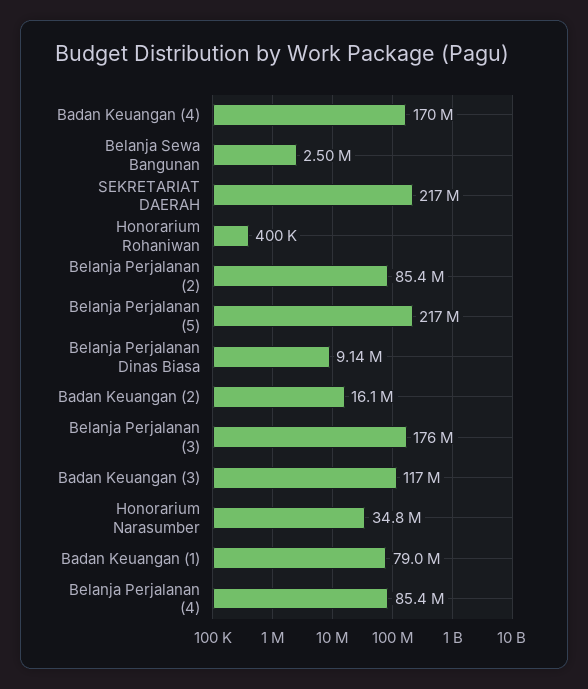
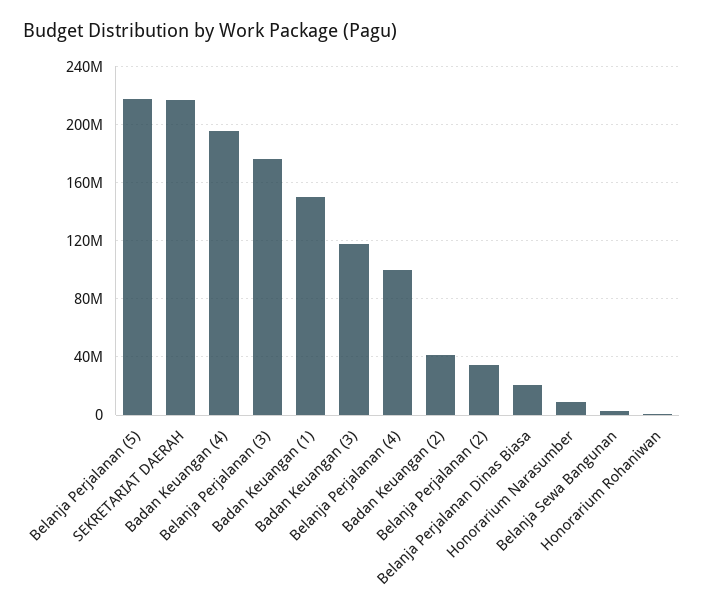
Badan Keuangan (4): 170000000 -> 195000000
Belanja Perjalanan (2): 85400000 -> 35000000
Belanja Perjalanan Dinas Biasa: 9140000 -> 20000000
Badan Keuangan (2): 16100000 -> 40000000
Honorarium Narasumber: 34800000 -> 10000000
Badan Keuangan (1): 79000000 -> 150000000
Belanja Perjalanan (4): 85400000 -> 100000000

